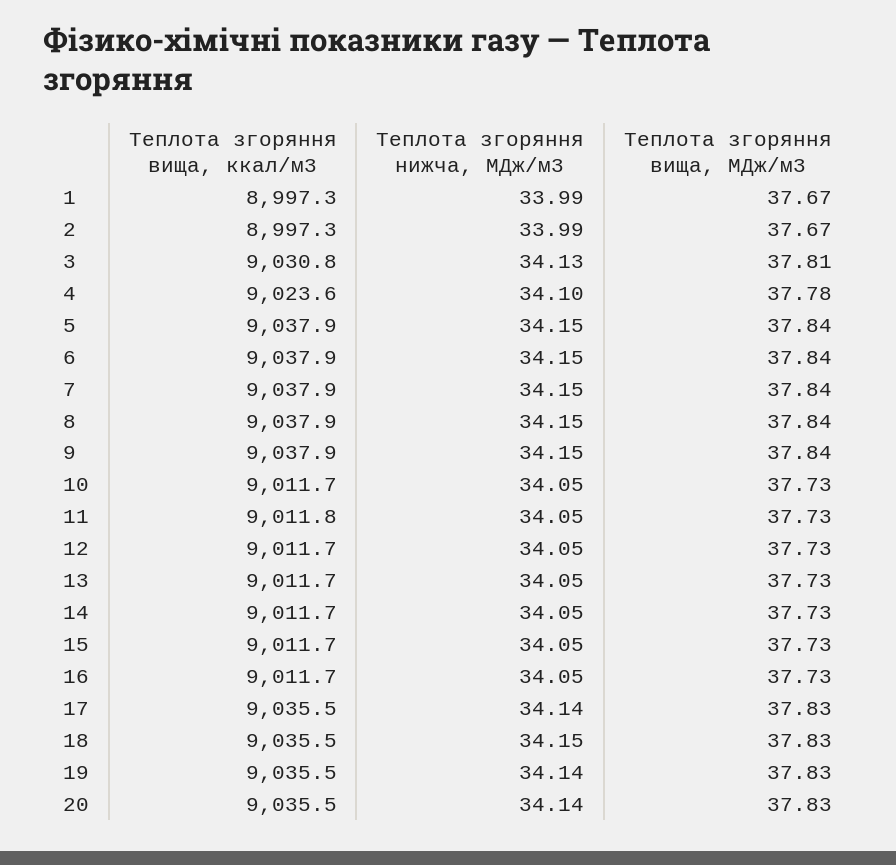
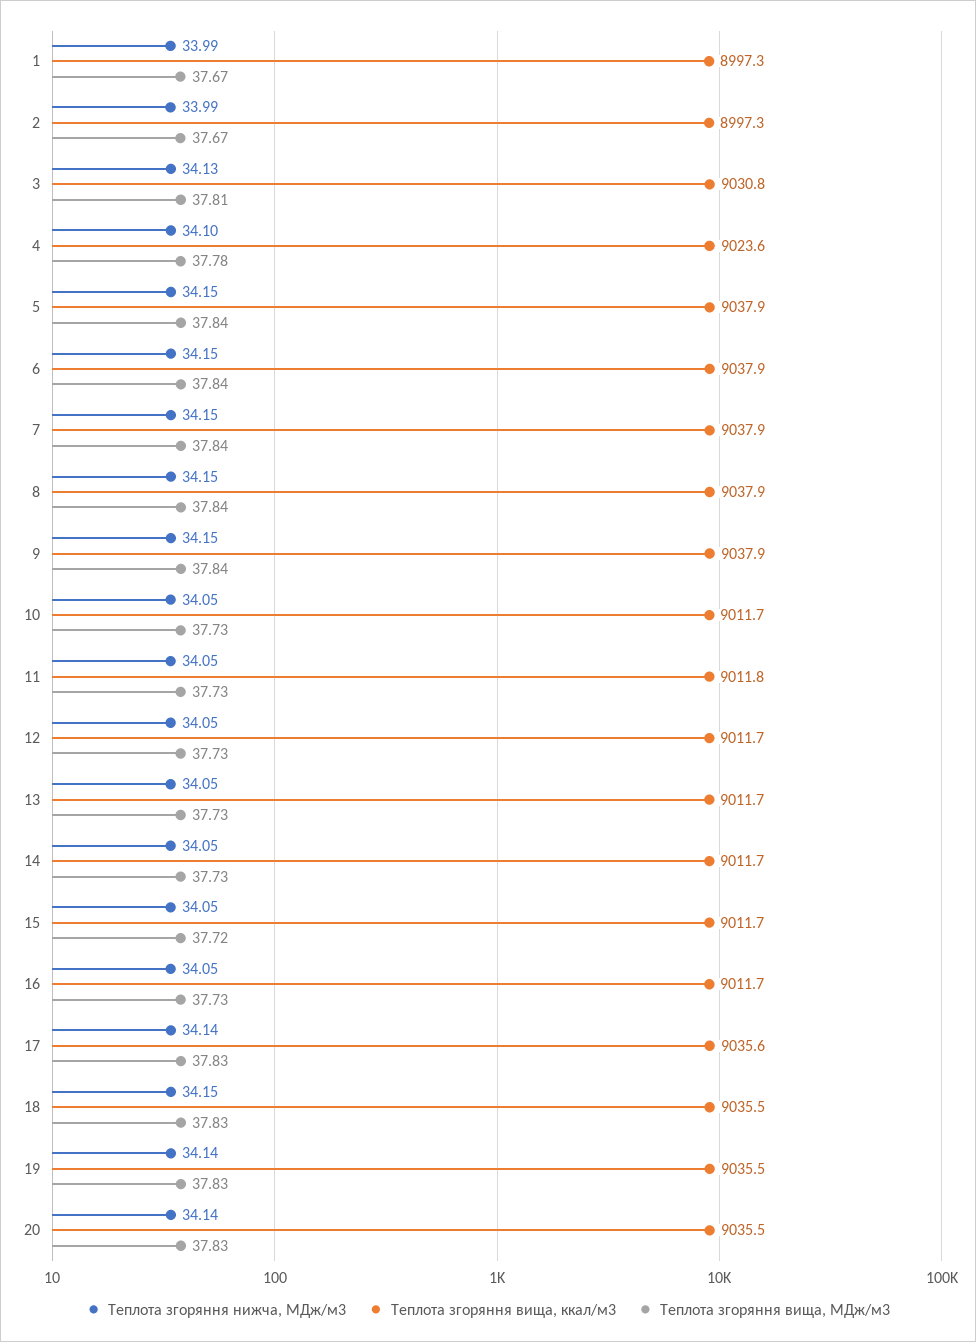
Теплота згоряння вища, МДж/м3, 15: 37.73 -> 37.72
Теплота згоряння вища, ккал/м3, 17: 9035.5 -> 9035.6

